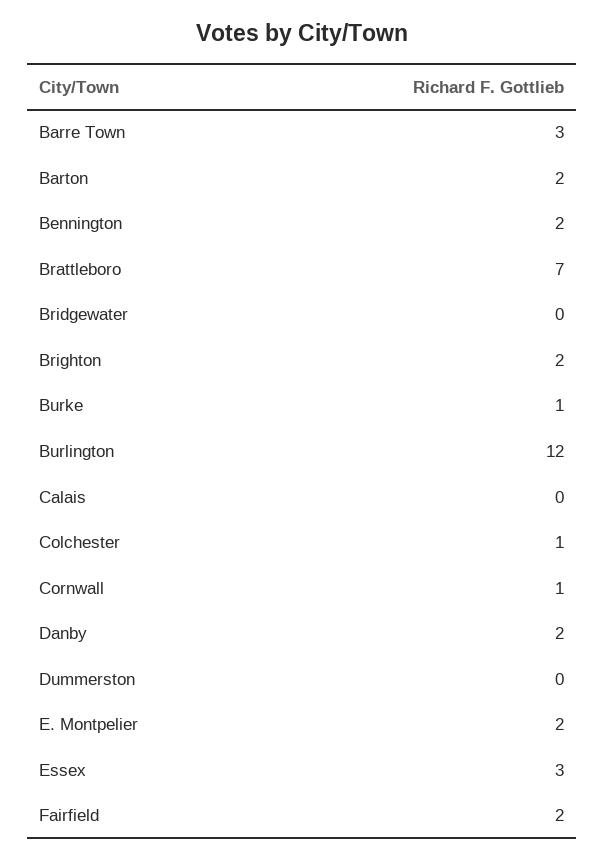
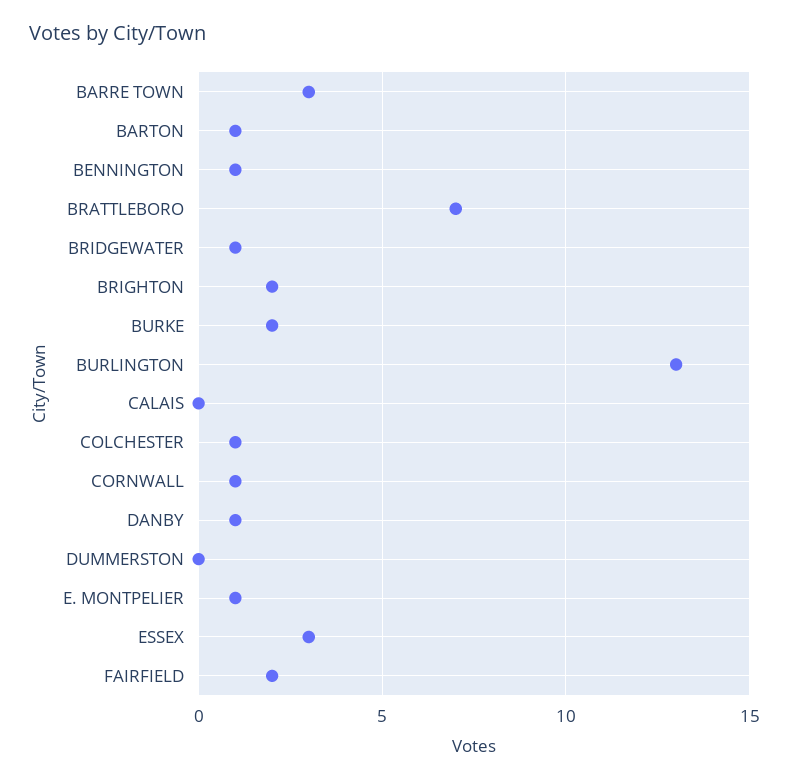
Barton: 2 -> 1
Bennington: 2 -> 1
Bridgewater: 0 -> 1
Burke: 1 -> 2
Burlington: 12 -> 13
Danby: 2 -> 1
E. Montpelier: 2 -> 1

